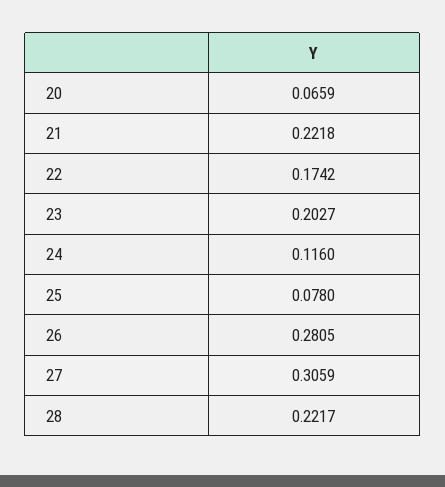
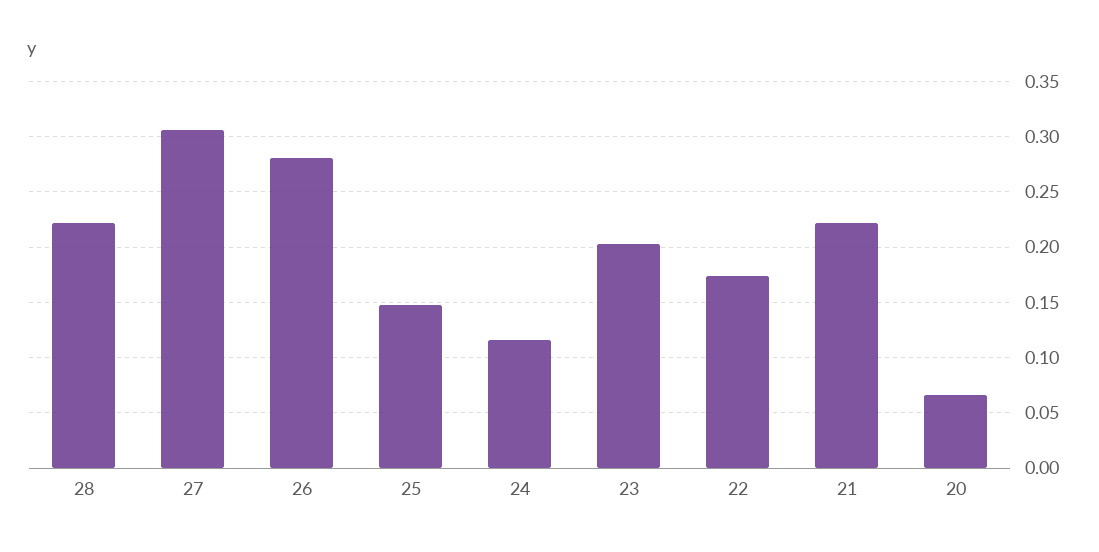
25: 0.078 -> 0.15

